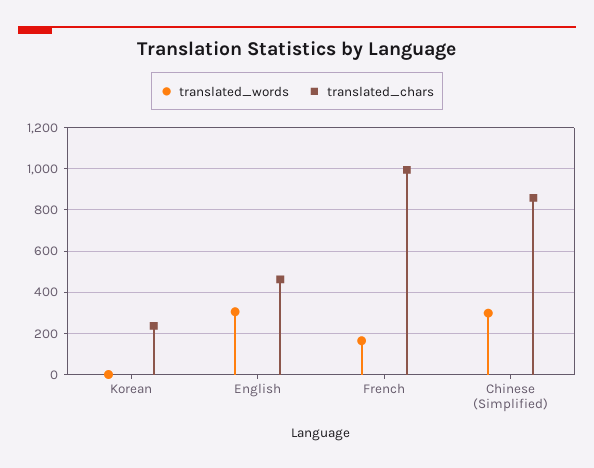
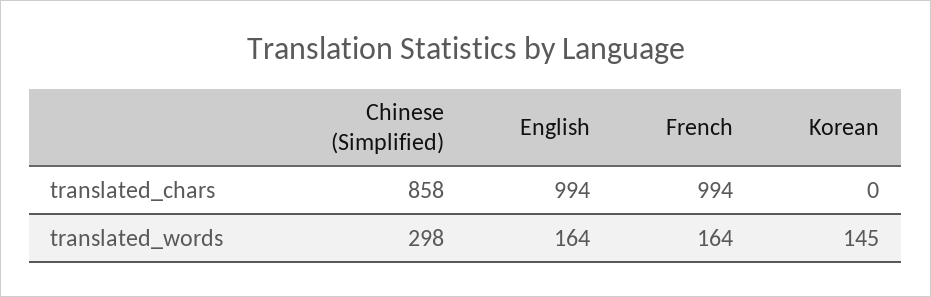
translated_words, Korean: 0 -> 145
translated_chars, Korean: 250 -> 0
translated_words, English: 300 -> 164
translated_chars, English: 450 -> 994

